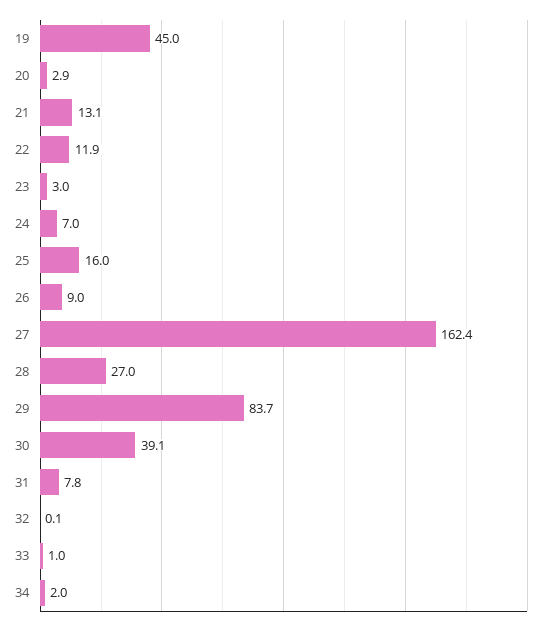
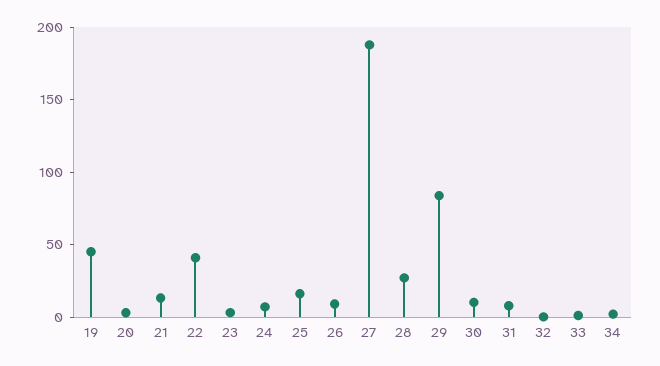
22: 11.9 -> 40
27: 162.4 -> 190
30: 39.1 -> 10

